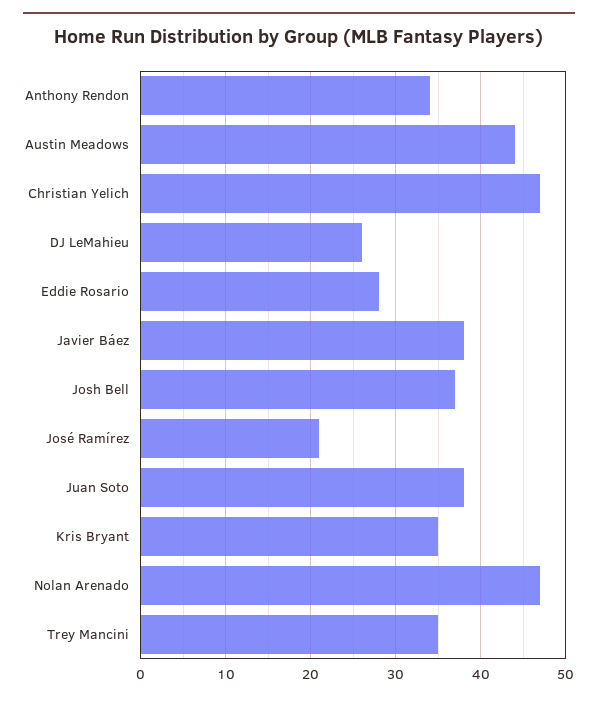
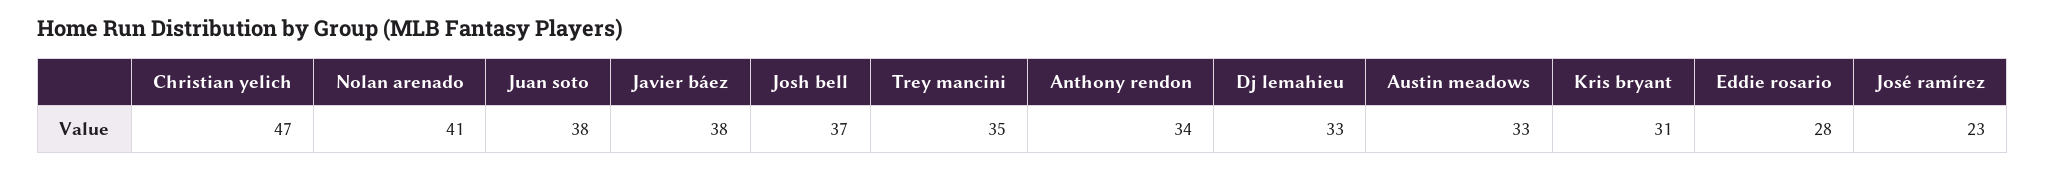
Austin Meadows: 44 -> 33
DJ LeMahieu: 26 -> 33
José Ramírez: 21 -> 23
Kris Bryant: 35 -> 31
Nolan Arenado: 47 -> 41

